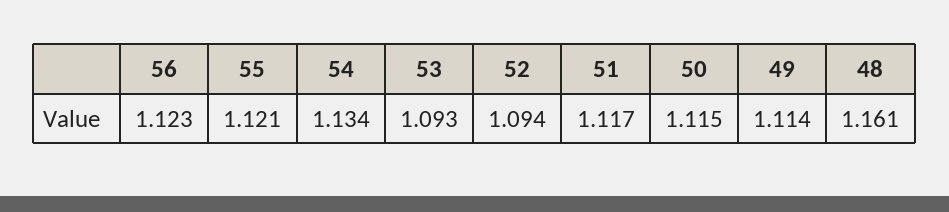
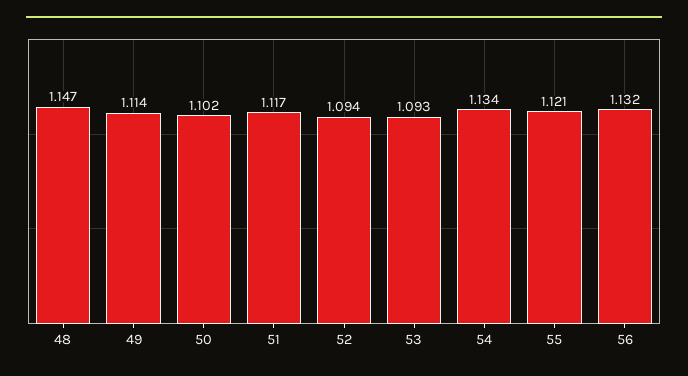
56: 1.123 -> 1.132
50: 1.115 -> 1.102
48: 1.161 -> 1.147

